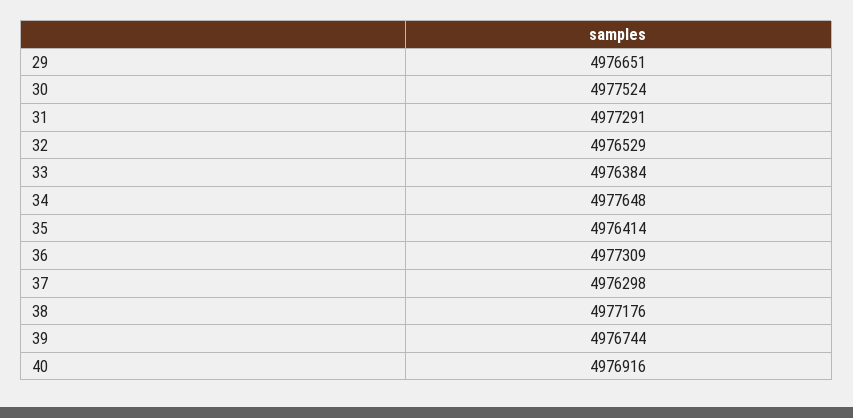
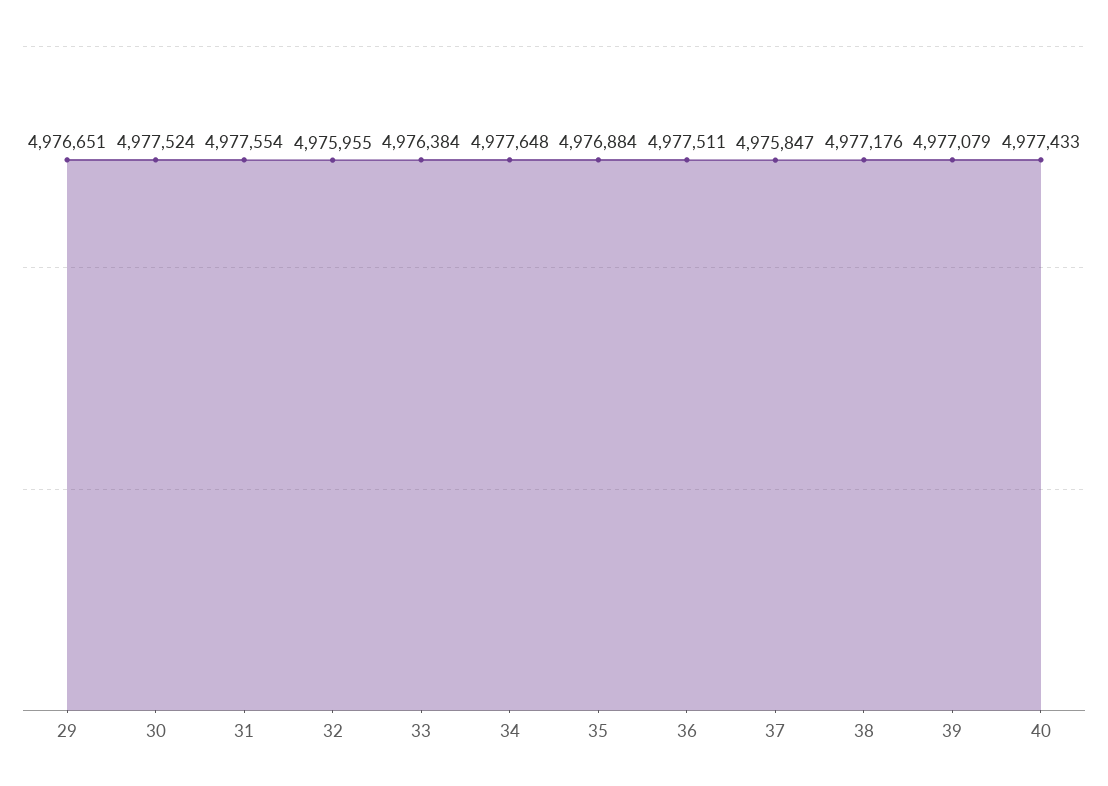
31: 4977291 -> 4977554
32: 4976529 -> 4975955
35: 4976414 -> 4976884
36: 4977309 -> 4977511
37: 4976298 -> 4975847
39: 4976744 -> 4977079
40: 4976916 -> 4977433

